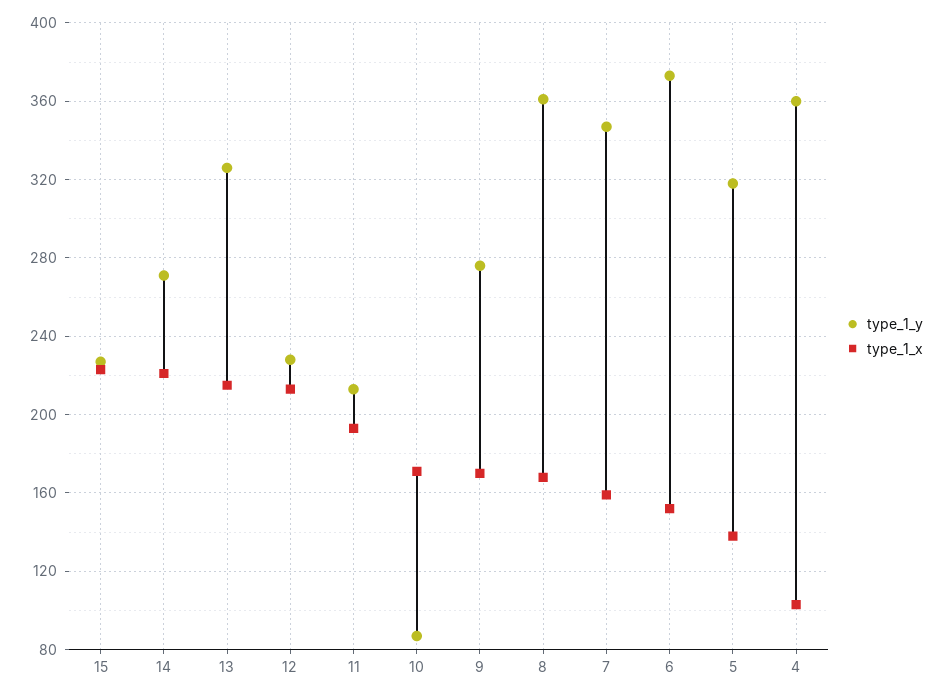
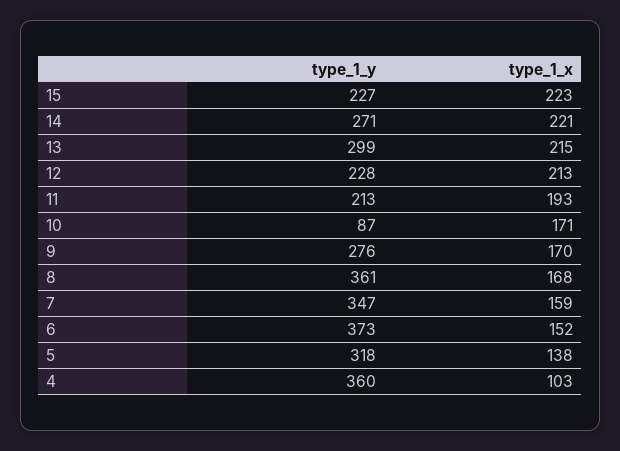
type_1_y, 13: 325 -> 299

